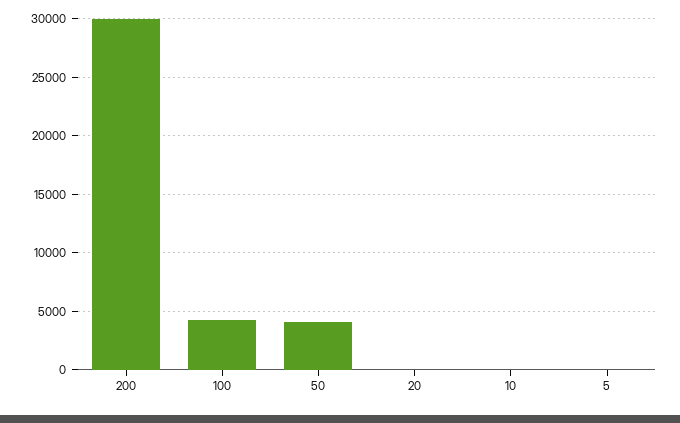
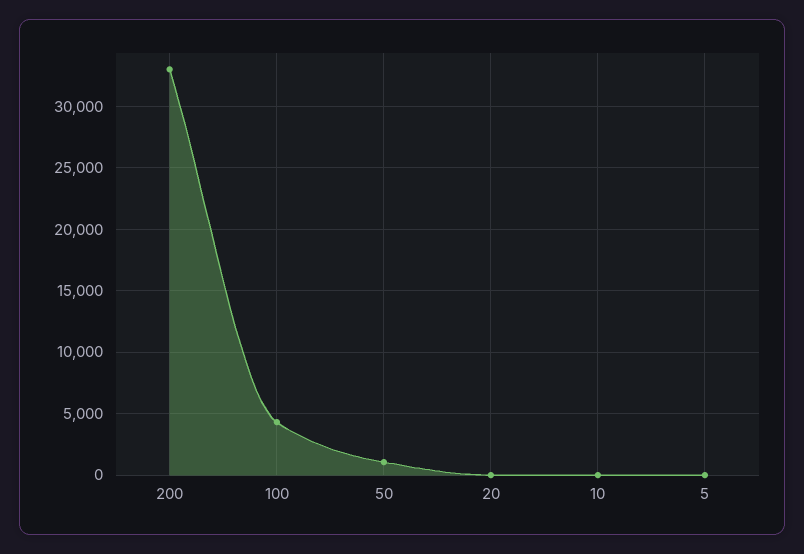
200: 30000 -> 33000
50: 4000 -> 1000

